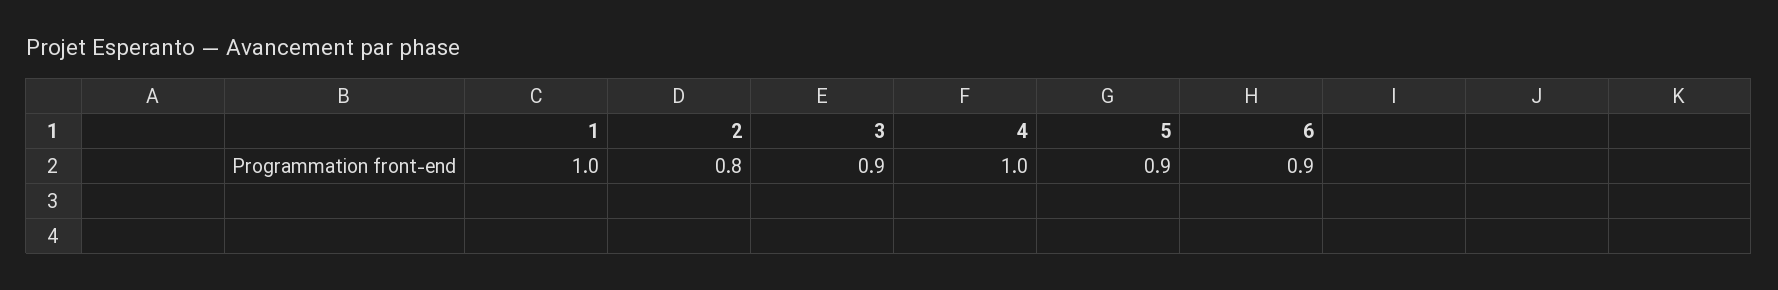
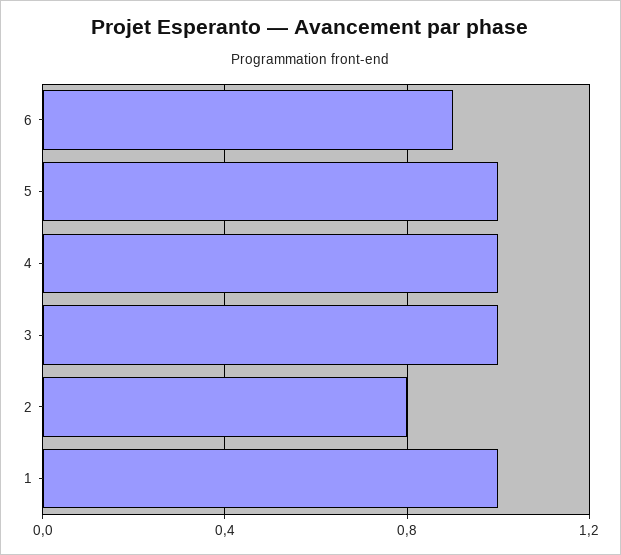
3: 0.9 -> 1
5: 0.9 -> 1

